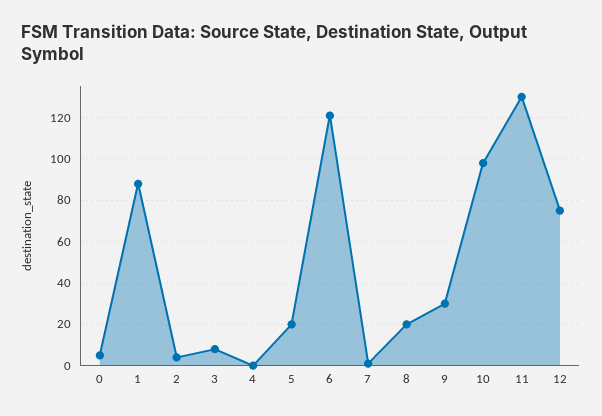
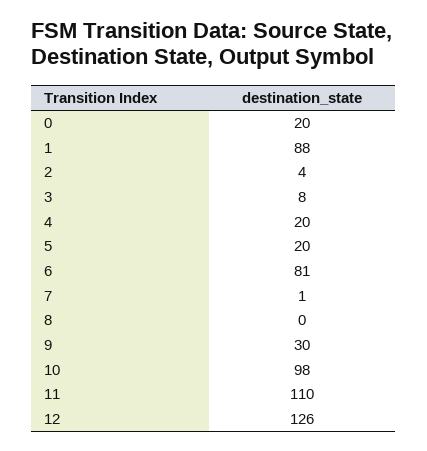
0: 5 -> 20
4: 0 -> 20
6: 120 -> 81
8: 20 -> 0
11: 130 -> 110
12: 75 -> 126

